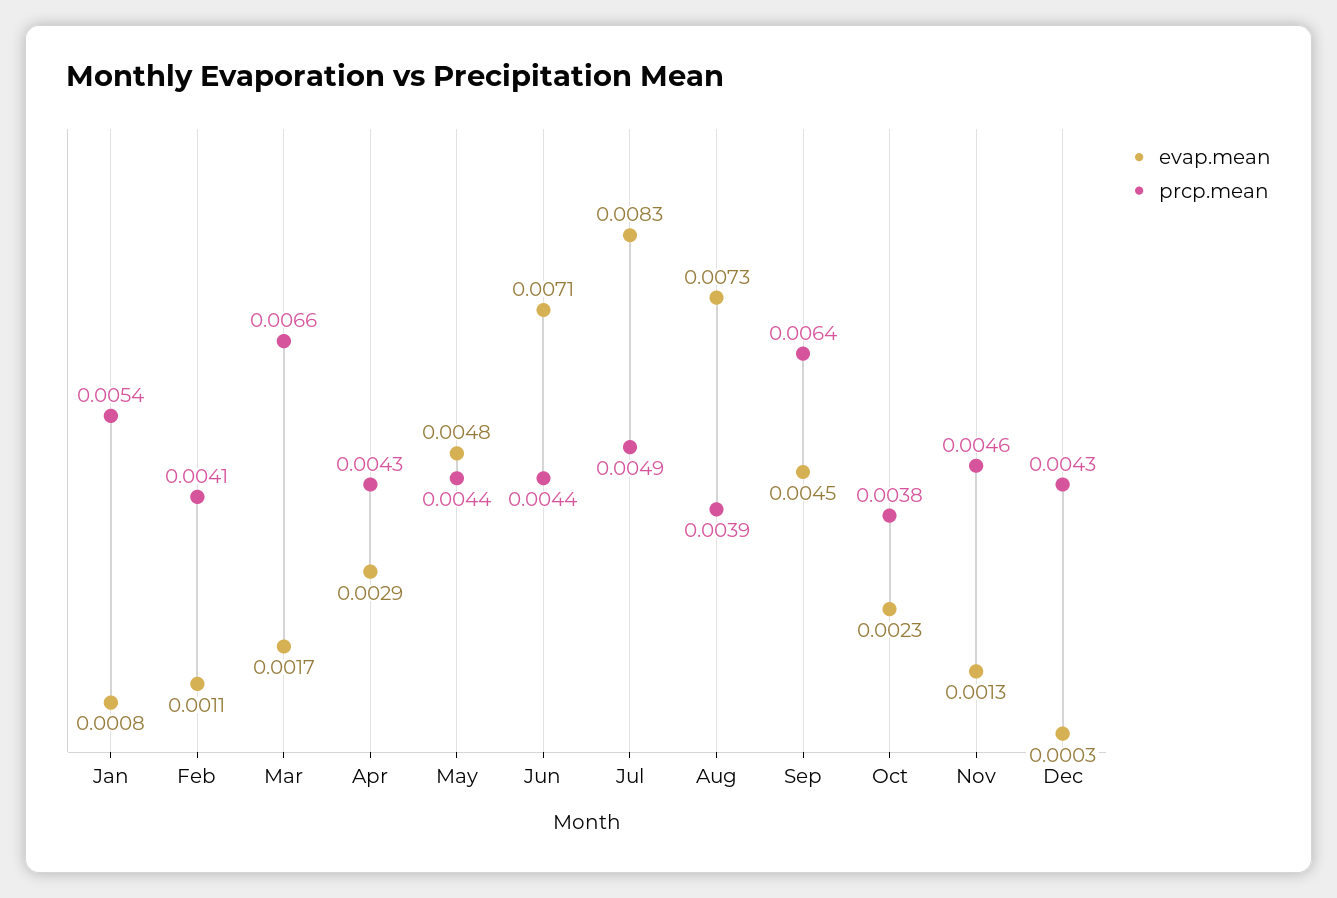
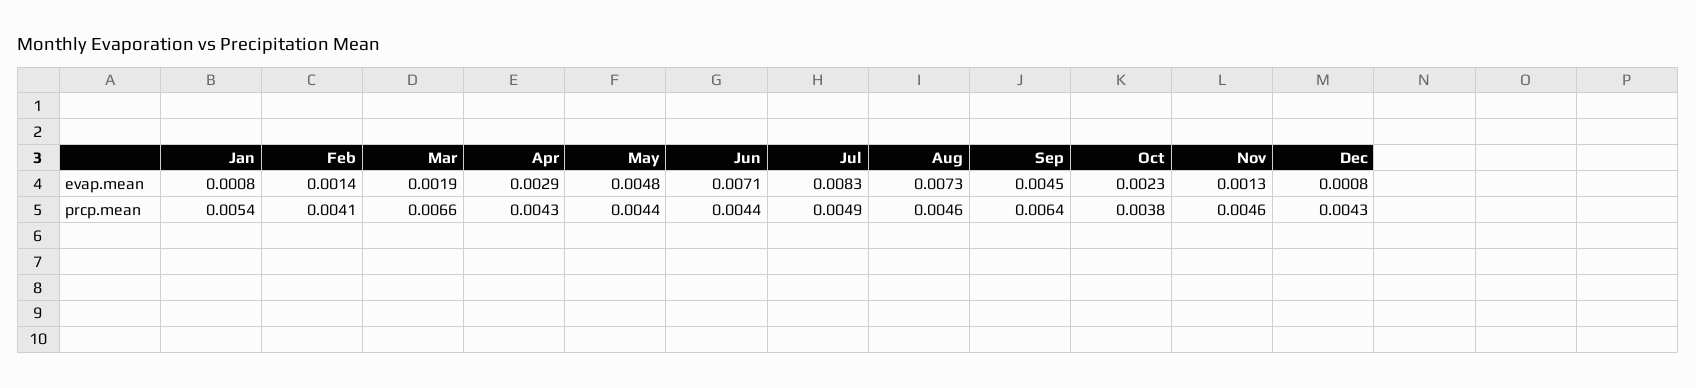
evap.mean, Feb: 0.0011 -> 0.0014
evap.mean, Mar: 0.0017 -> 0.0019
prcp.mean, Aug: 0.0039 -> 0.0046
evap.mean, Dec: 0.0003 -> 0.0008

